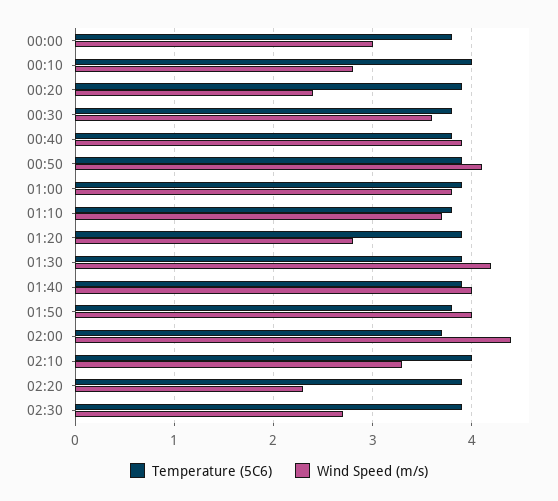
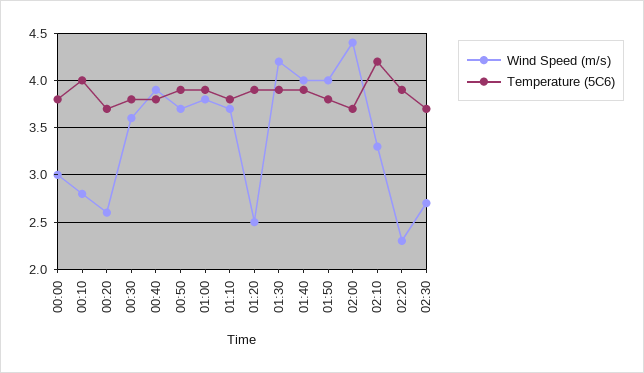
Temperature (5C6), 00:20: 3.9 -> 3.7
Wind Speed (m/s), 00:20: 2.4 -> 2.6
Wind Speed (m/s), 00:50: 4.1 -> 3.7
Wind Speed (m/s), 01:20: 2.8 -> 2.5
Temperature (5C6), 02:10: 4 -> 4.2
Temperature (5C6), 02:30: 3.9 -> 3.7

